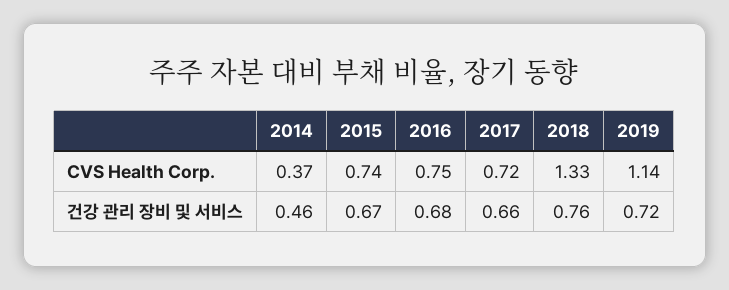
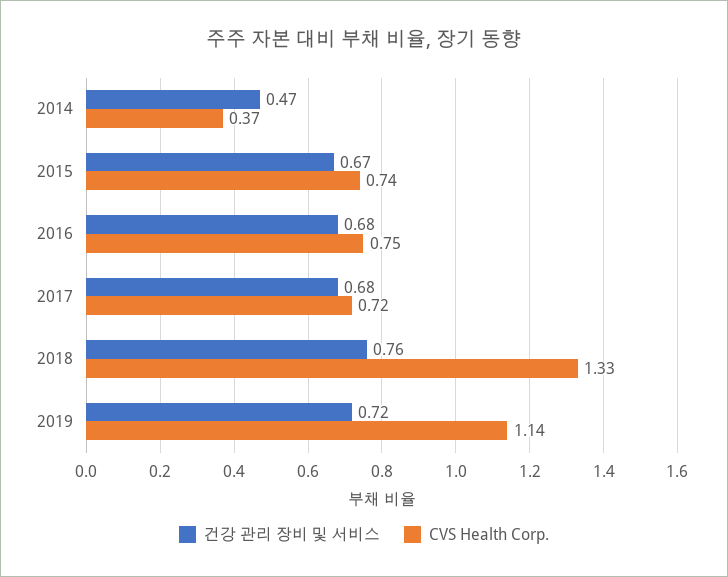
건강 관리 장비 및 서비스, 2014: 0.46 -> 0.47
건강 관리 장비 및 서비스, 2017: 0.66 -> 0.68

